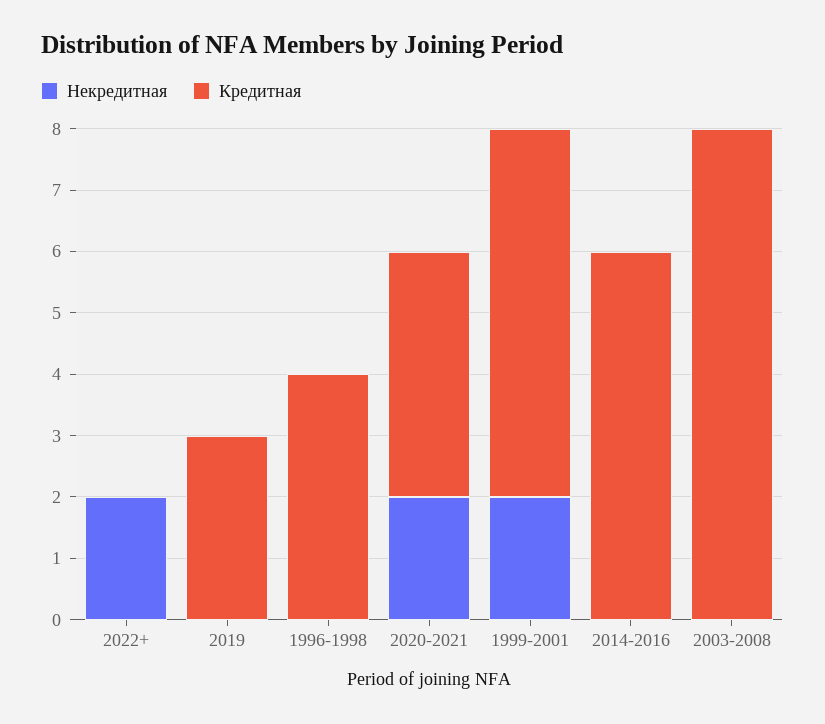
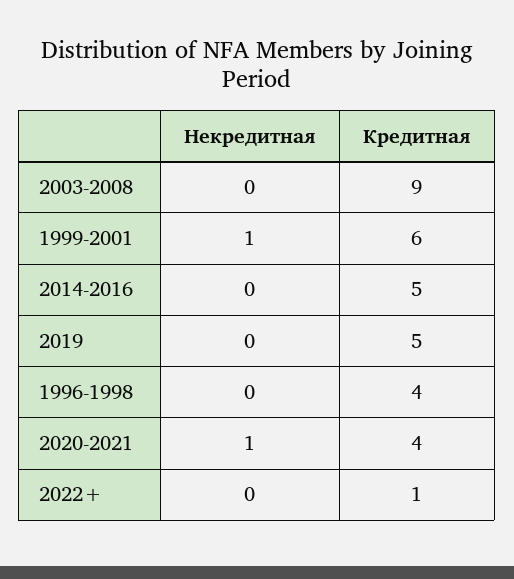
Некредитная, 2022+: 2 -> 0
Кредитная, 2022+: 0 -> 1
Кредитная, 2019: 3 -> 5
Некредитная, 2020-2021: 2 -> 1
Некредитная, 1999-2001: 2 -> 1
Кредитная, 2014-2016: 6 -> 5
Кредитная, 2003-2008: 8 -> 9

